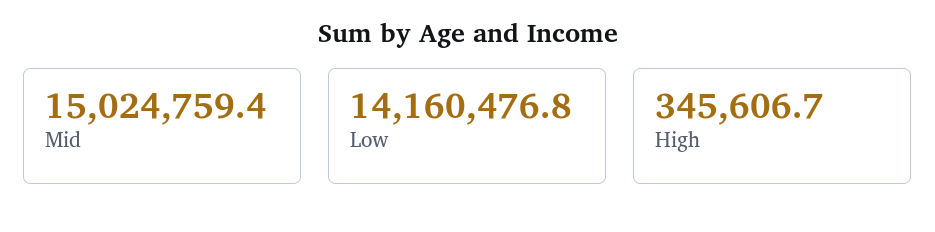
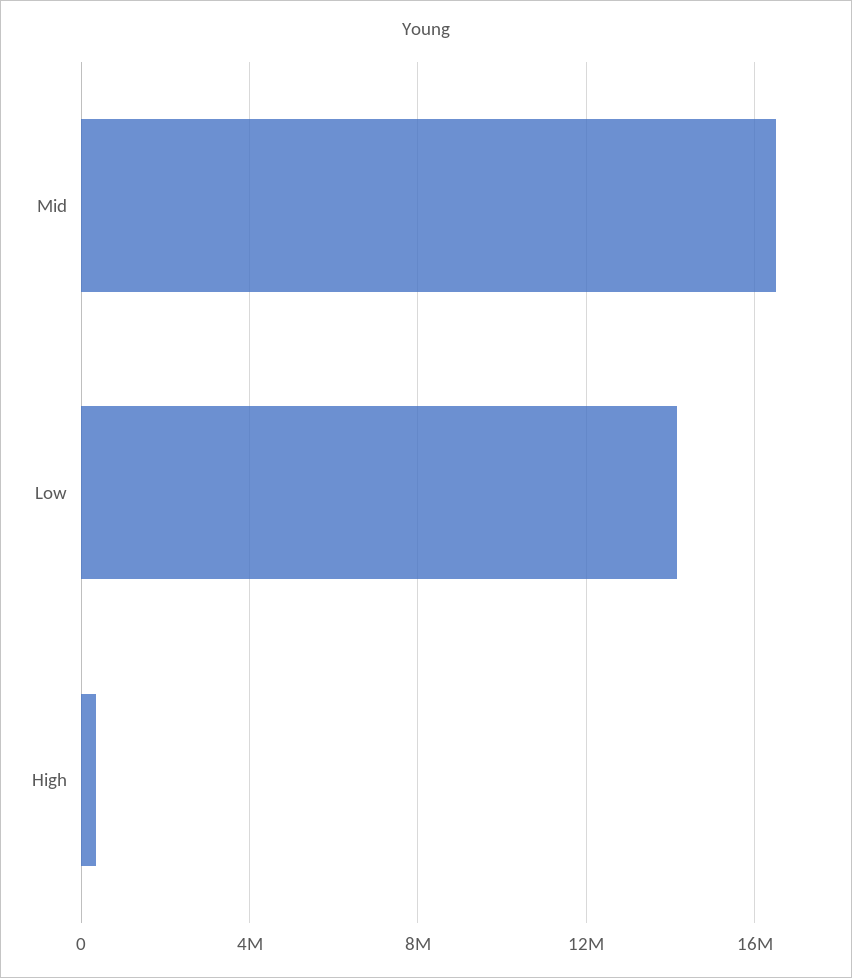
Mid: 15024759.4 -> 16500000

